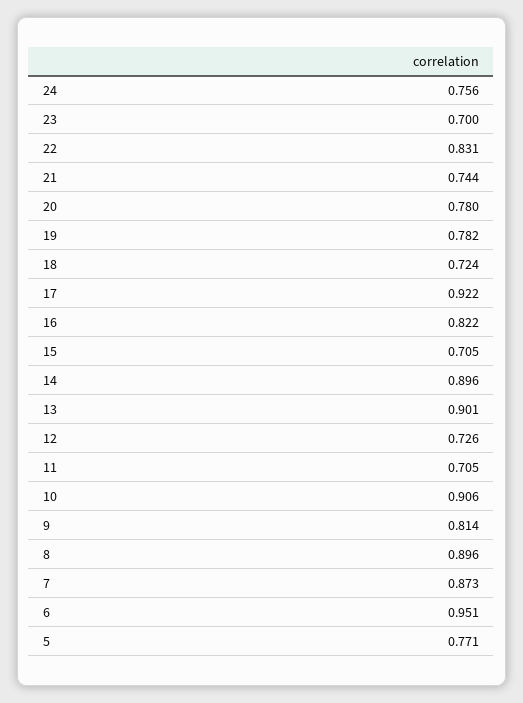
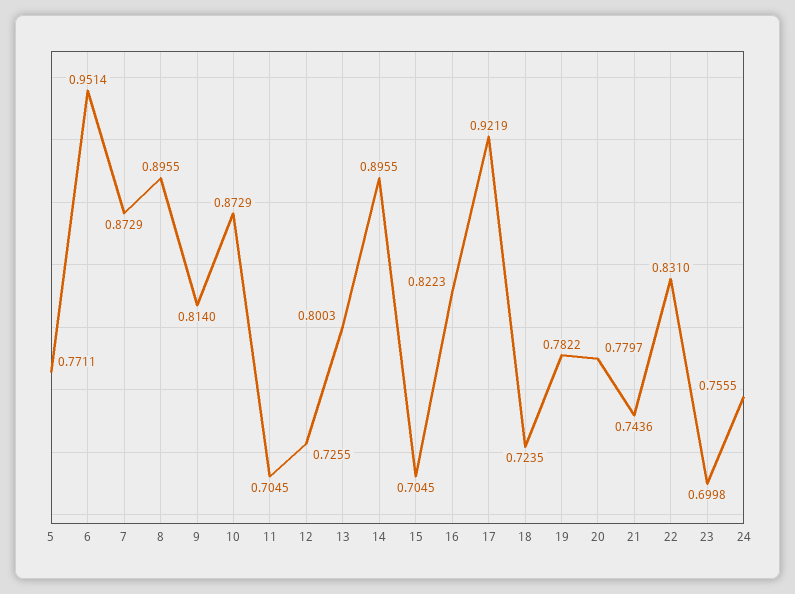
13: 0.901 -> 0.8003
10: 0.906 -> 0.8729

